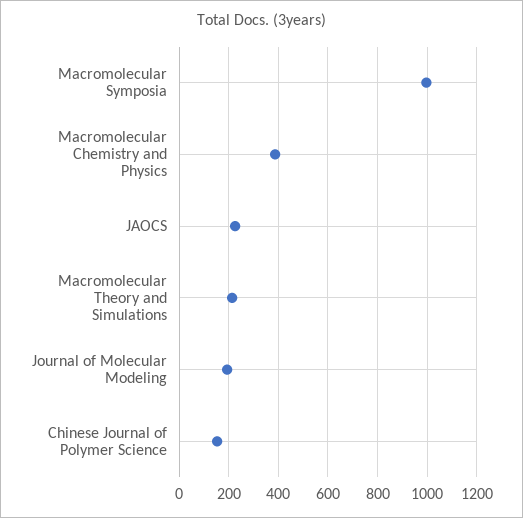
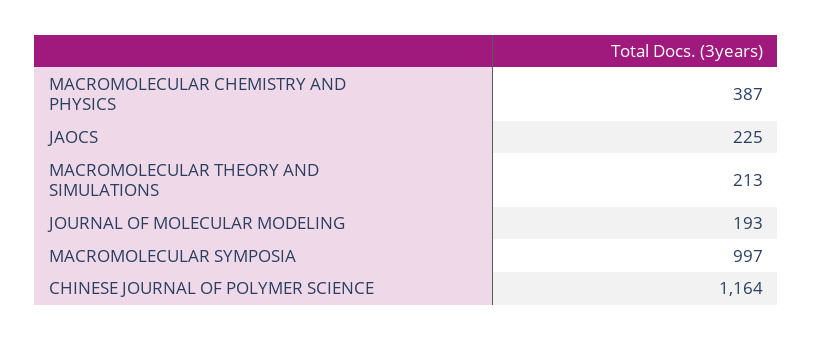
Chinese Journal of Polymer Science: 150 -> 1164

